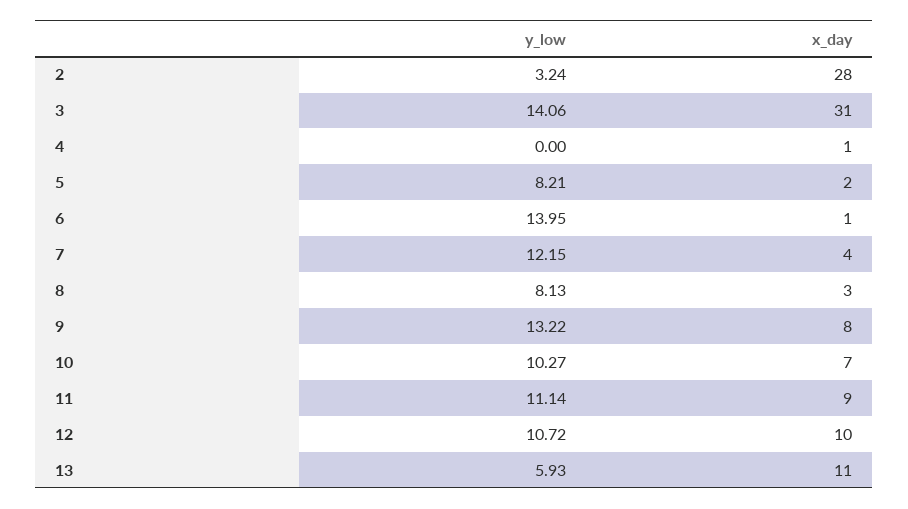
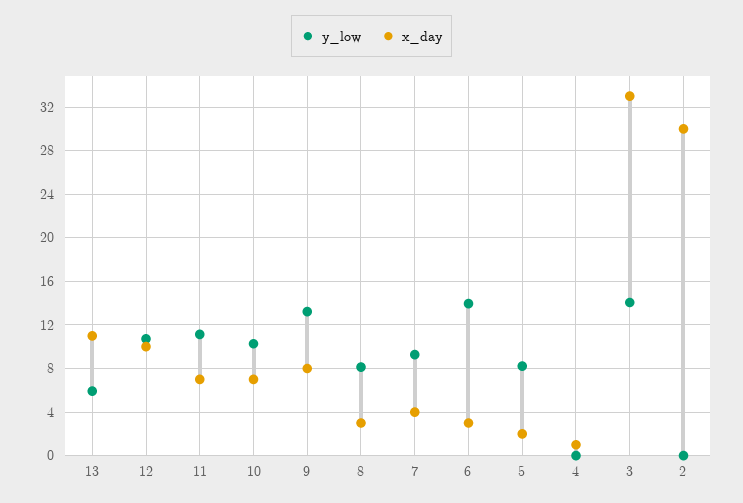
y_low, 2: 3.24 -> 0
x_day, 2: 28 -> 30
x_day, 3: 31 -> 33
x_day, 6: 1 -> 3
y_low, 7: 12.15 -> 9
x_day, 11: 9 -> 7

